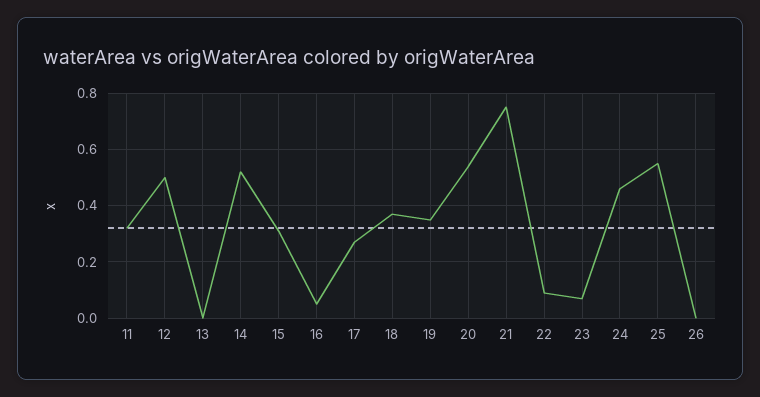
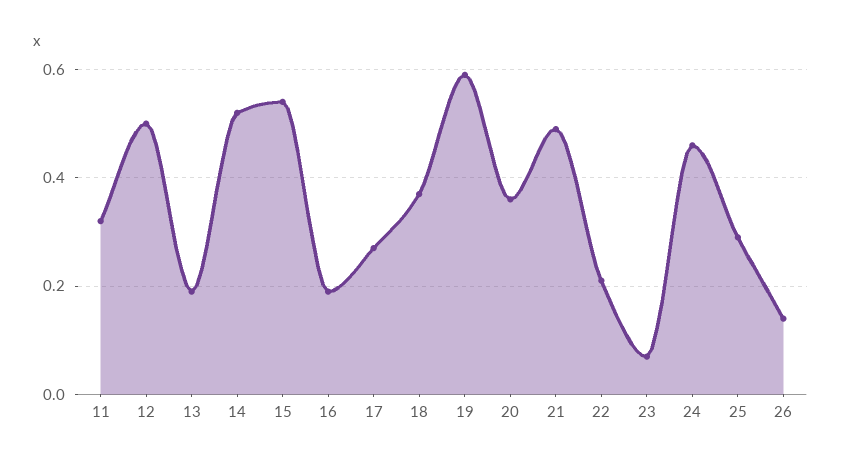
13: 0 -> 0.2
15: 0.3 -> 0.55
16: 0.05 -> 0.2
19: 0.35 -> 0.6
20: 0.55 -> 0.35
21: 0.75 -> 0.5
22: 0.1 -> 0.2
25: 0.55 -> 0.3
26: 0 -> 0.15

